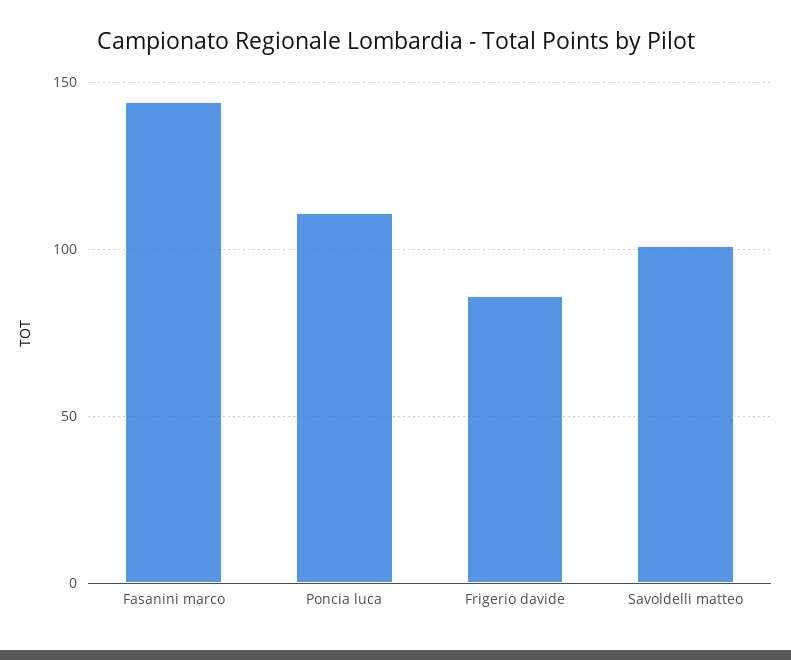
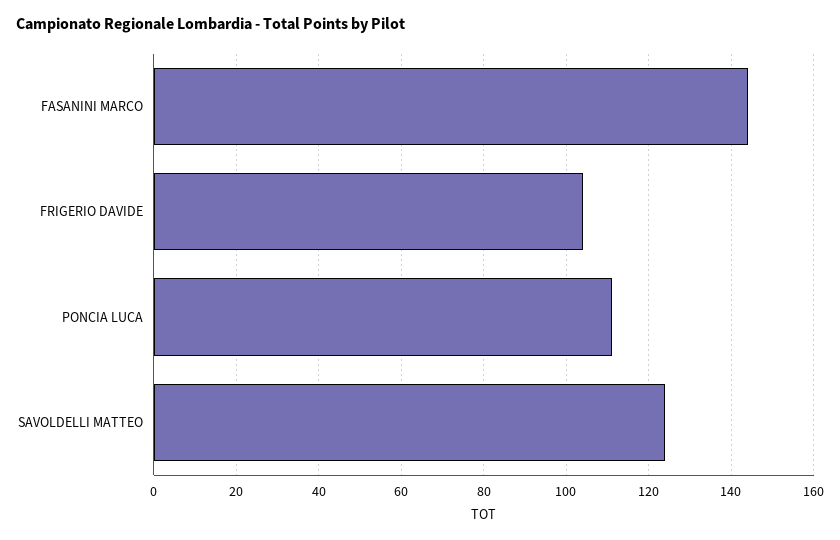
Frigerio davide: 85 -> 105
Savoldelli matteo: 100 -> 125

